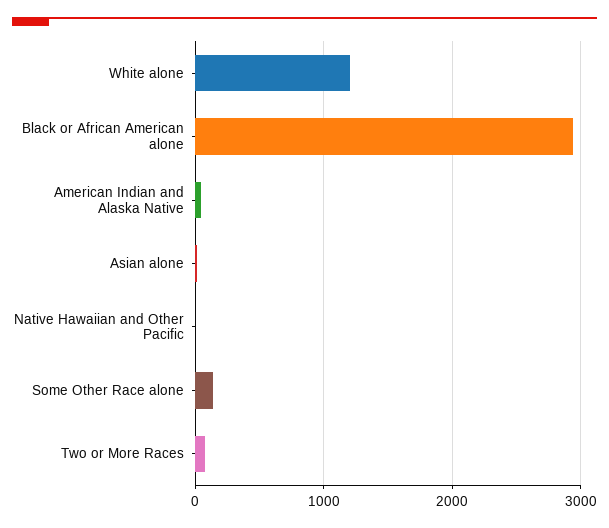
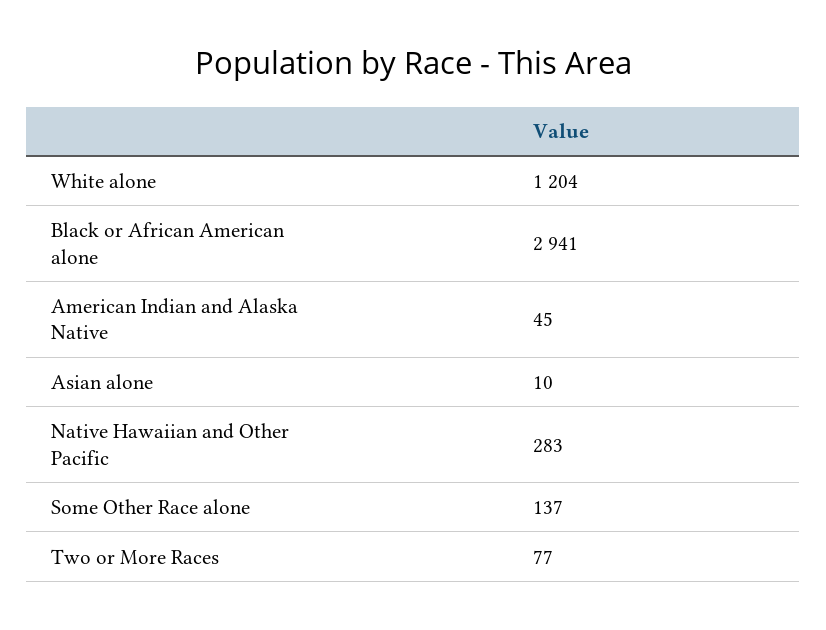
Native Hawaiian and Other Pacific: 0 -> 283

